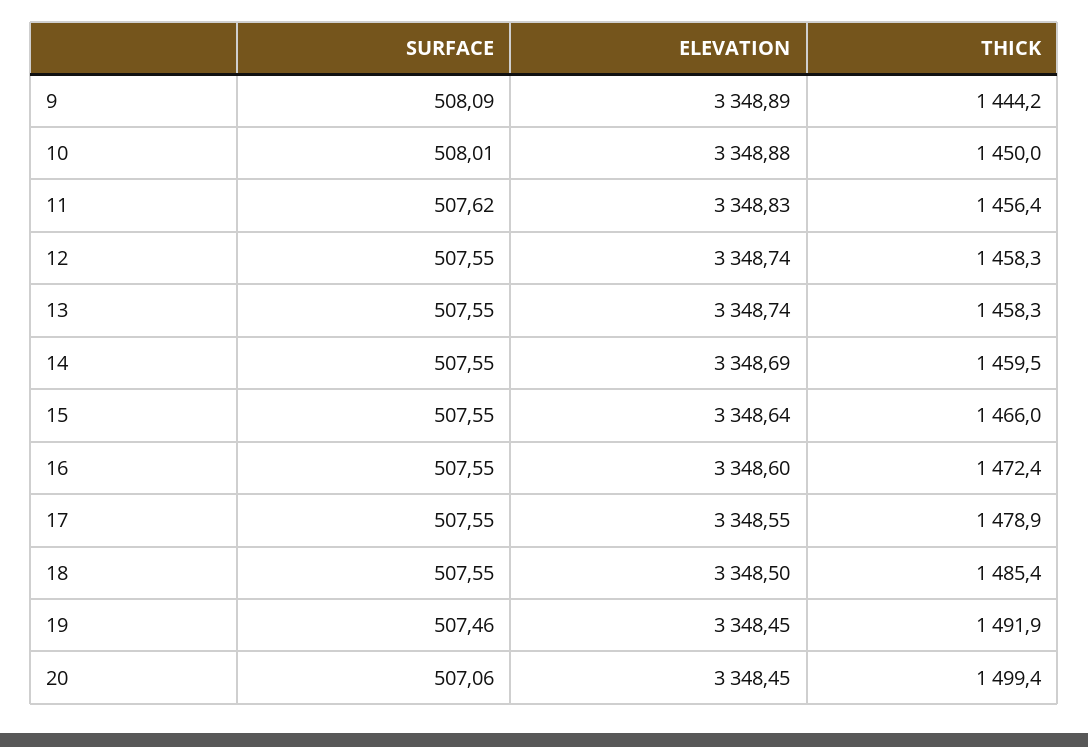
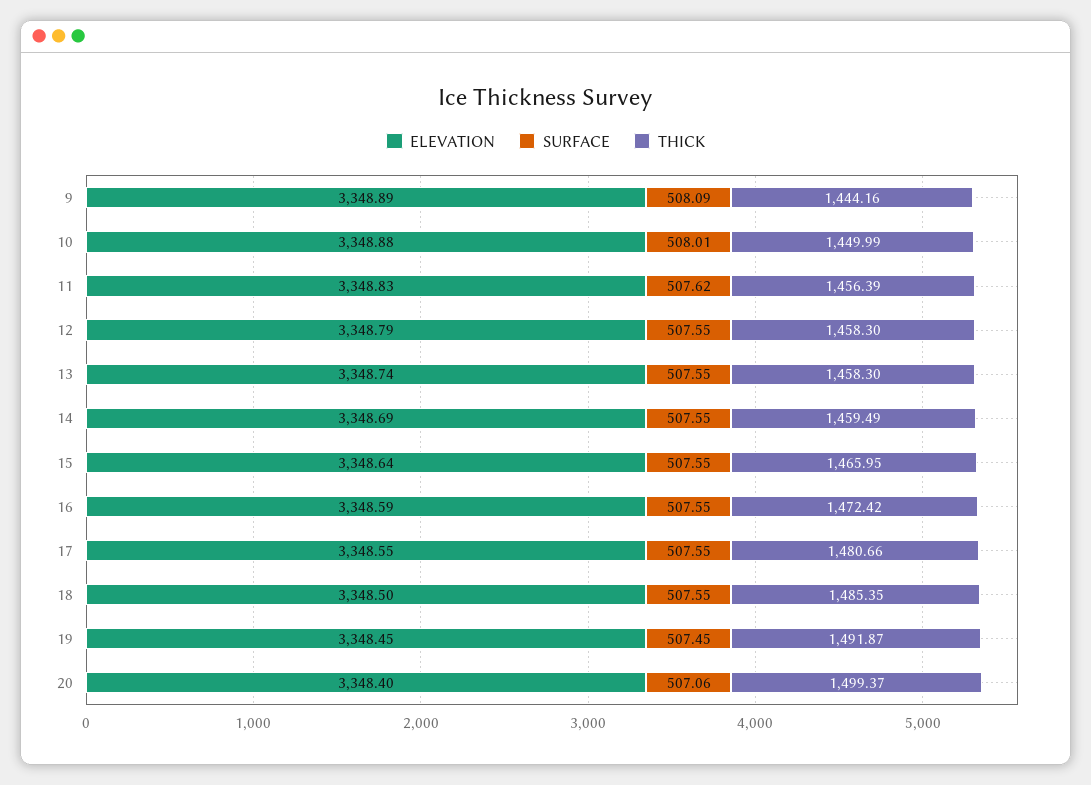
ELEVATION, 12: 3348.74 -> 3348.79
ELEVATION, 16: 3348.6 -> 3348.59
THICK, 17: 1478.9 -> 1480.66
SURFACE, 19: 507.46 -> 507.45
ELEVATION, 20: 3348.45 -> 3348.4

